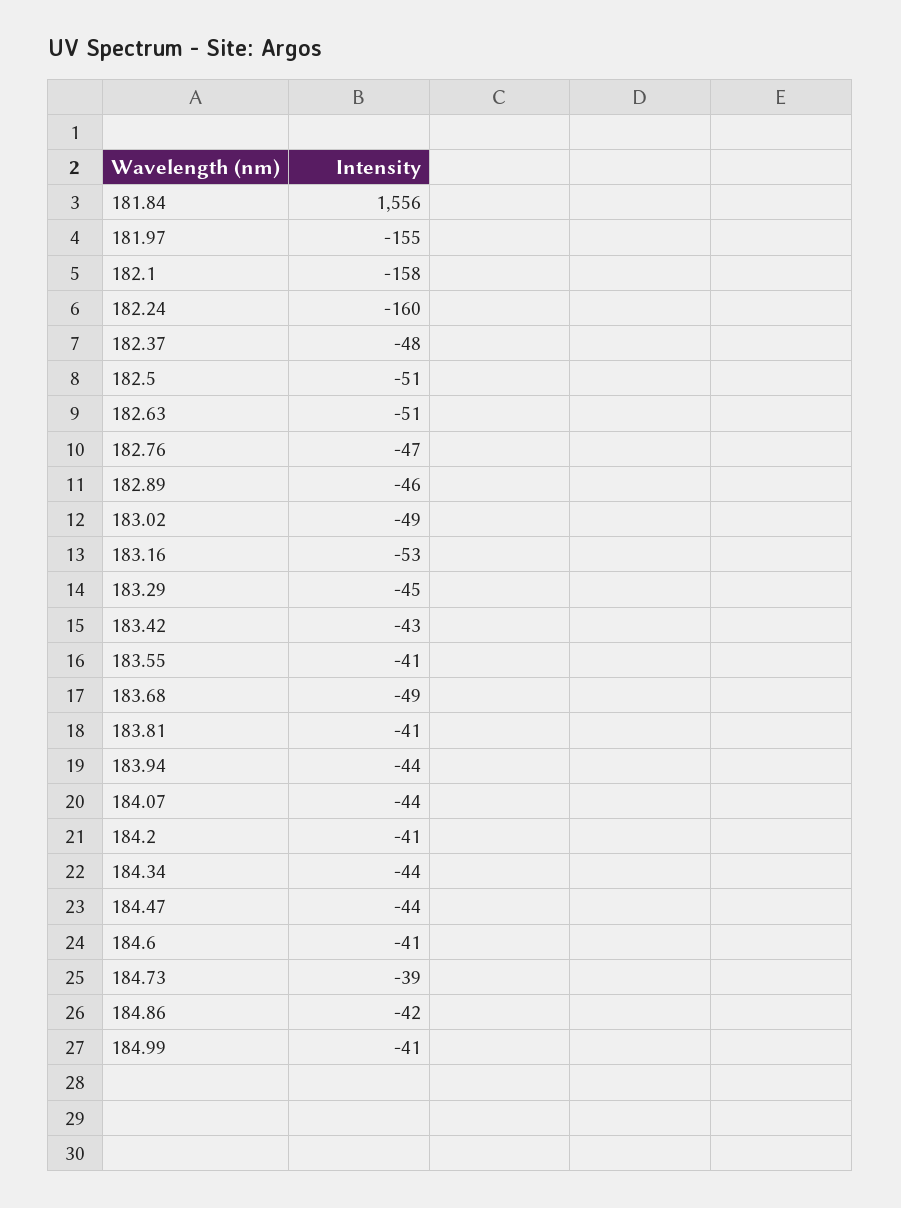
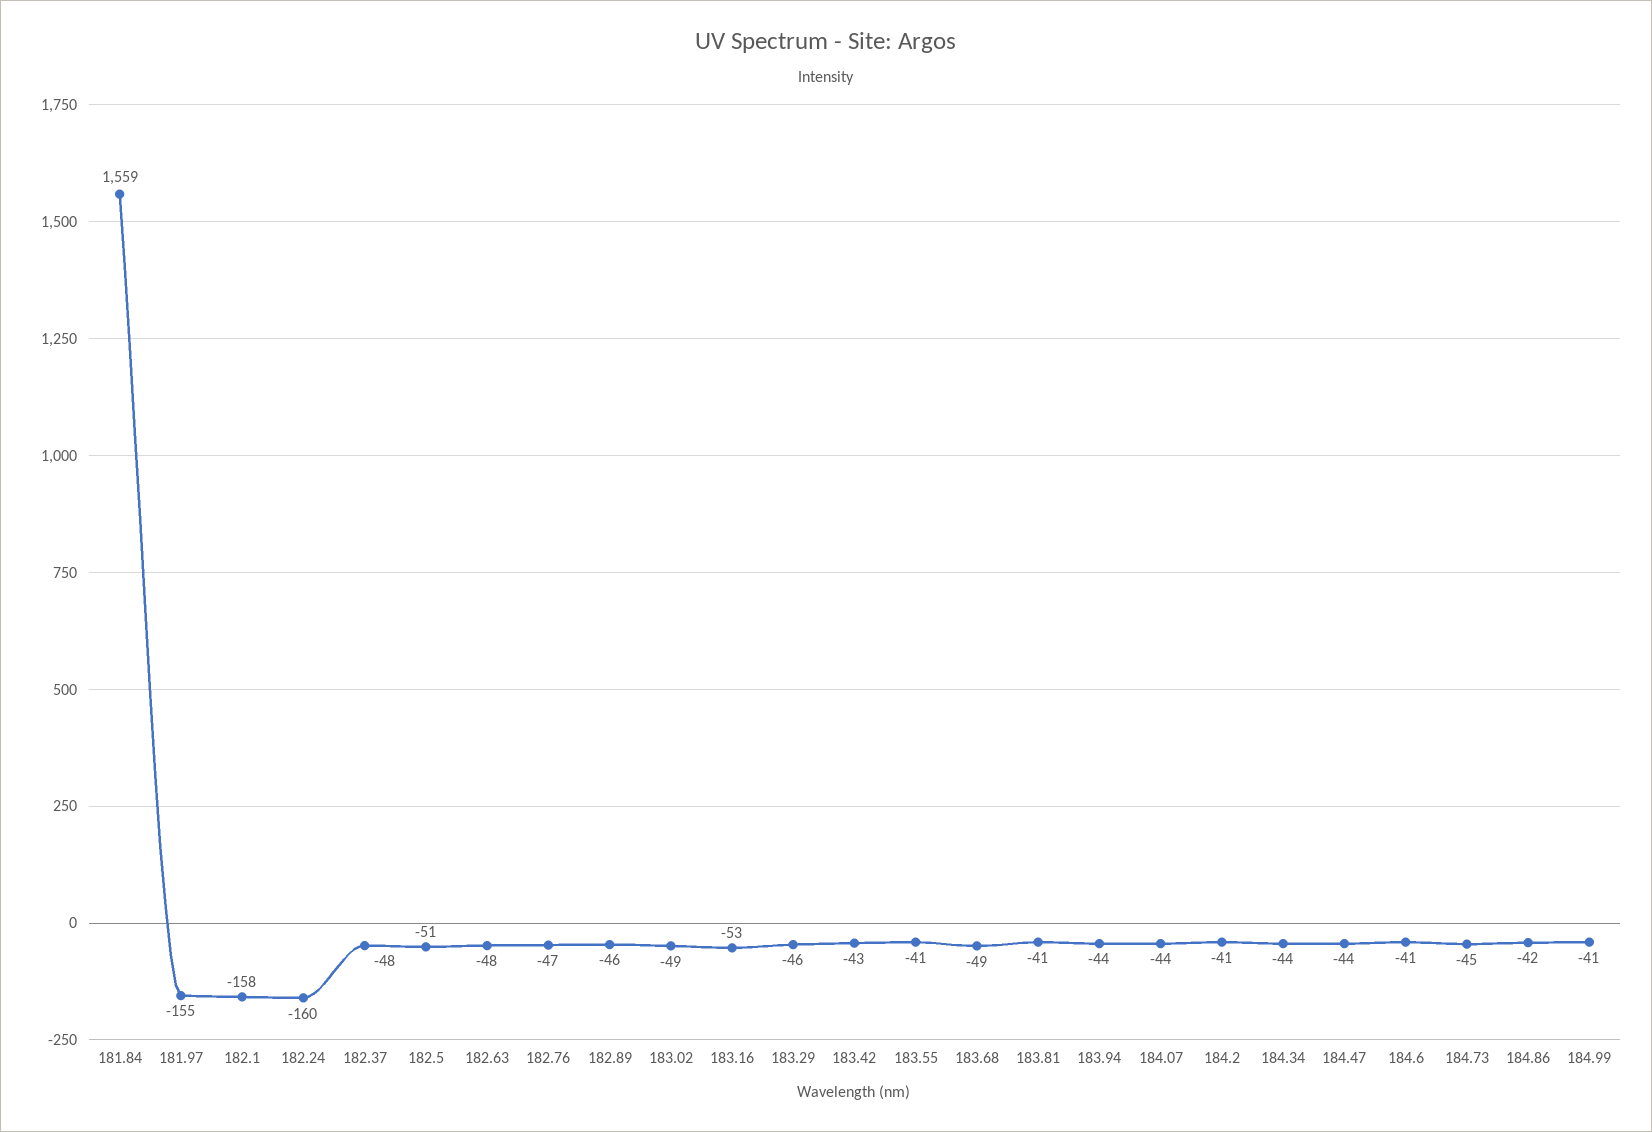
181.84: 1556 -> 1559
182.63: -51 -> -48
183.29: -45 -> -46
184.73: -39 -> -45

